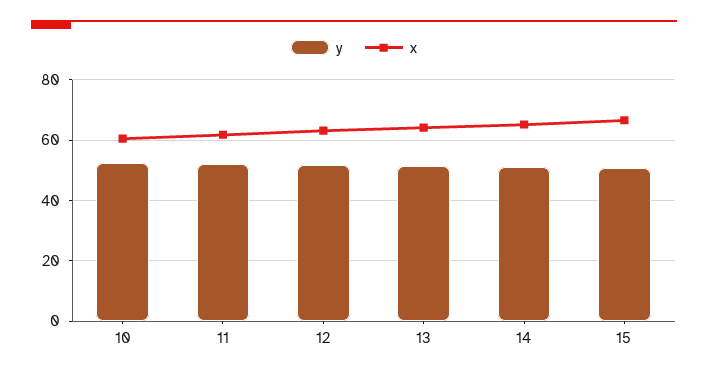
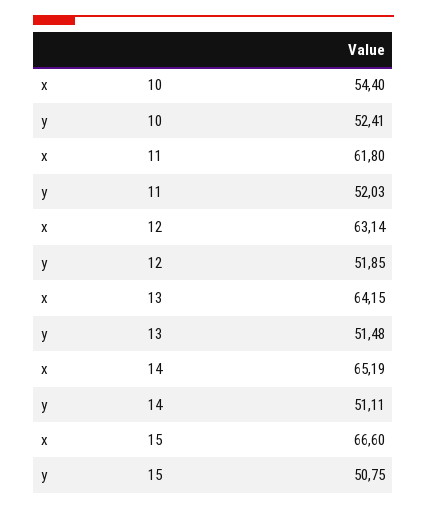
x, 10: 60 -> 54.4

